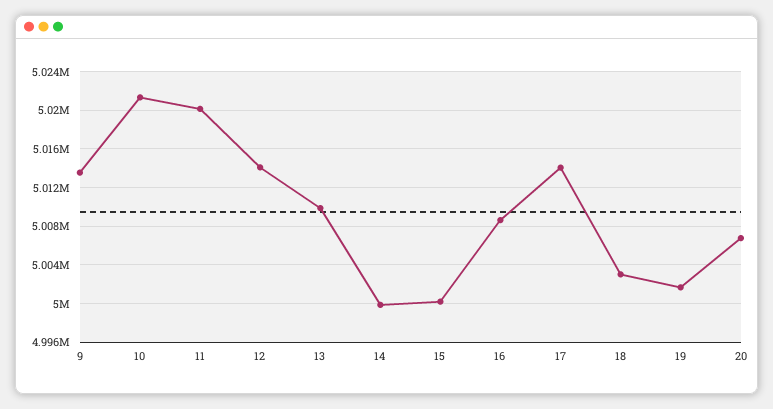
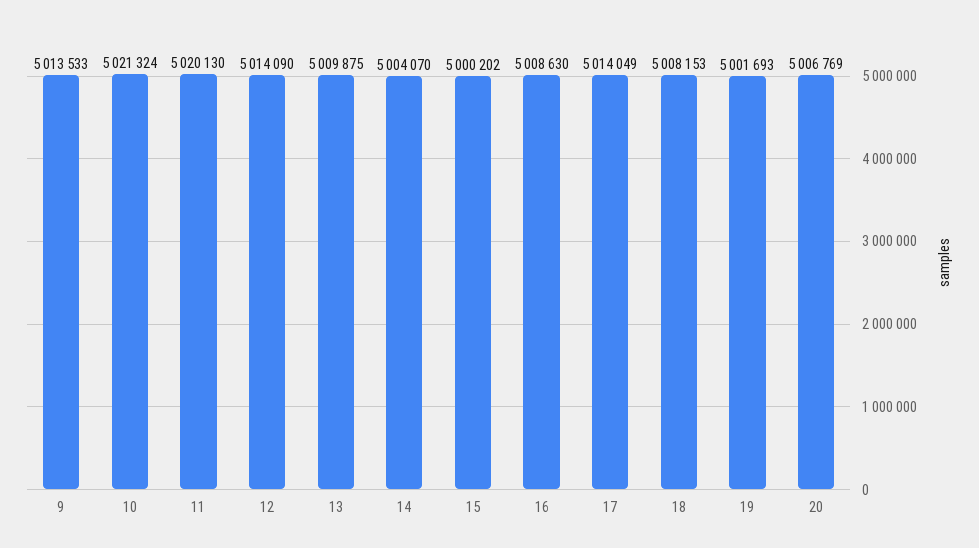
14: 5000000 -> 5004070
18: 5003000 -> 5008153

